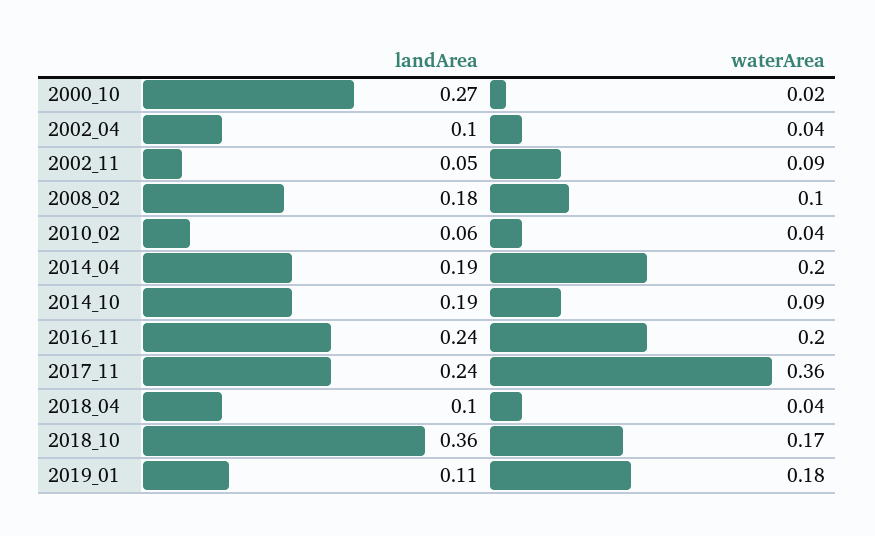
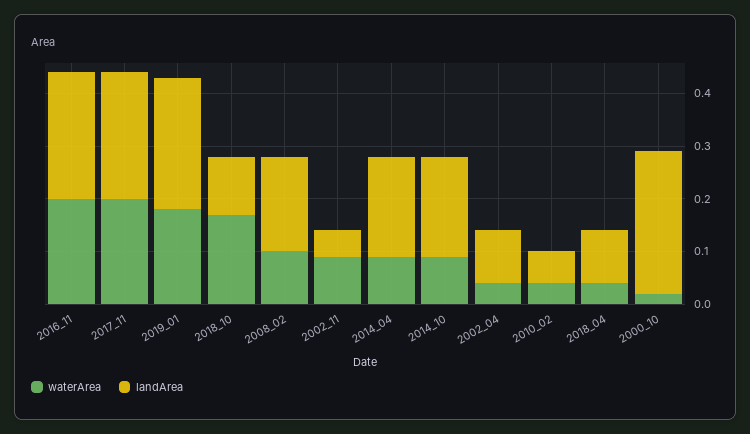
waterArea, 2014_04: 0.2 -> 0.1
waterArea, 2017_11: 0.36 -> 0.2
landArea, 2018_10: 0.36 -> 0.1
landArea, 2019_01: 0.11 -> 0.25

